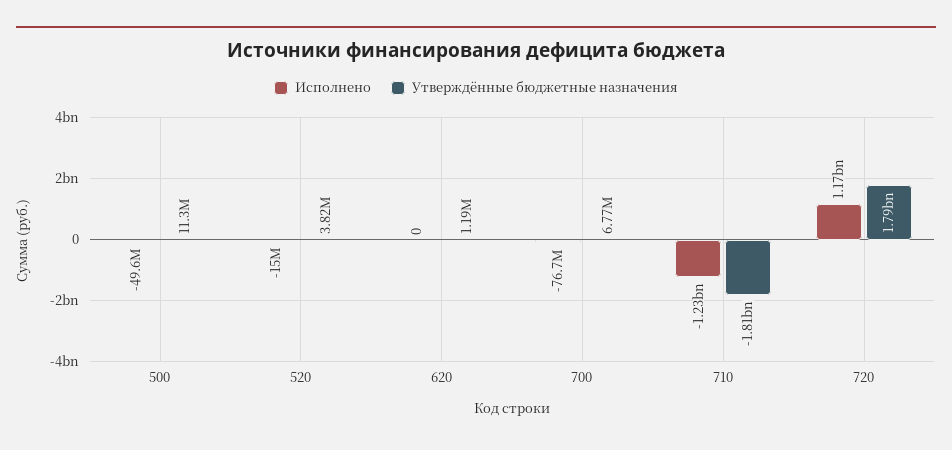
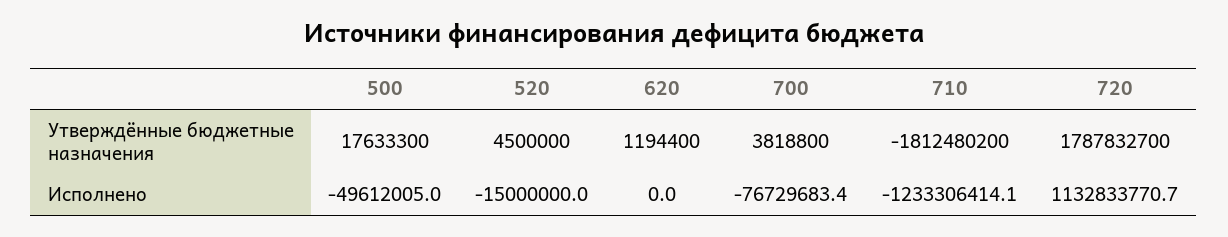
Утверждённые бюджетные назначения, 500: 11300000 -> 17633300
Утверждённые бюджетные назначения, 520: 3820000 -> 4500000
Утверждённые бюджетные назначения, 700: 6770000 -> 3818800
Исполнено, 720: 1170000000 -> 1132833770.7

